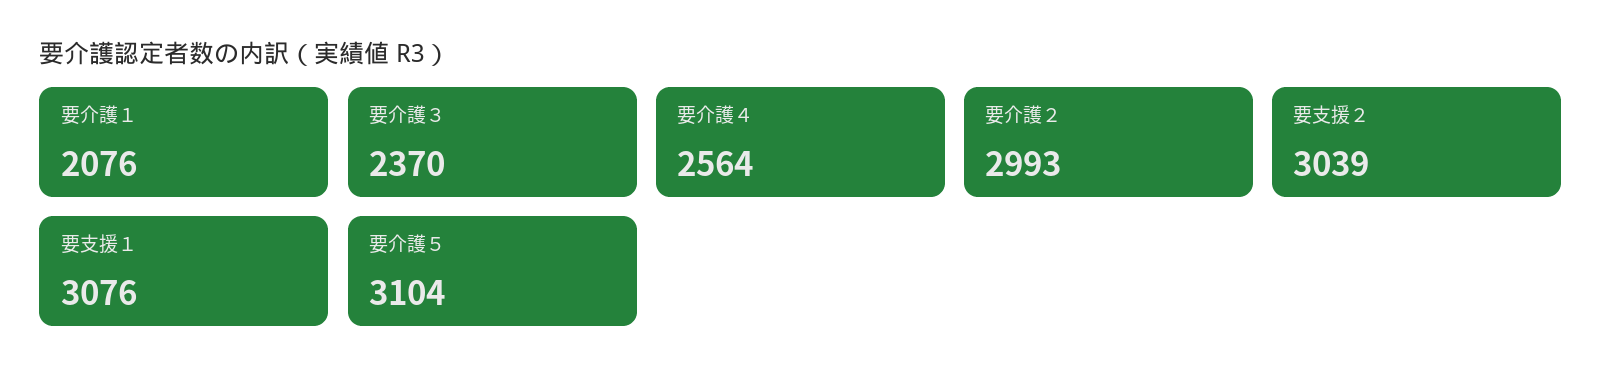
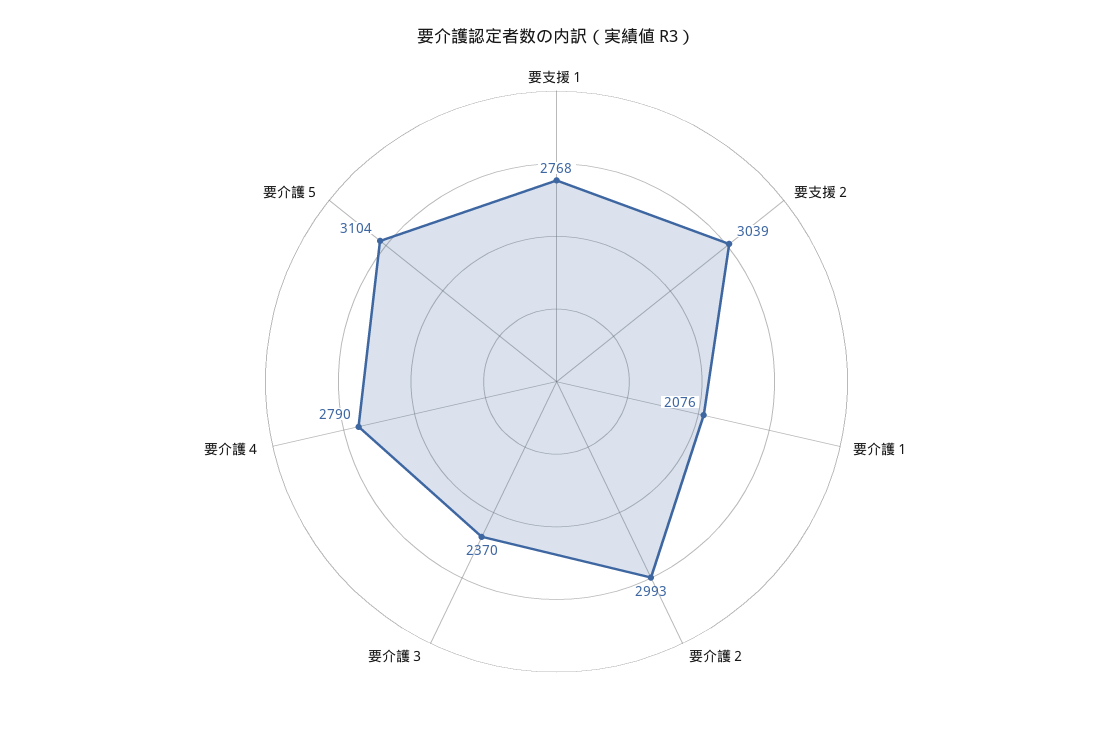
要介護４: 2564 -> 2790
要支援１: 3076 -> 2768

